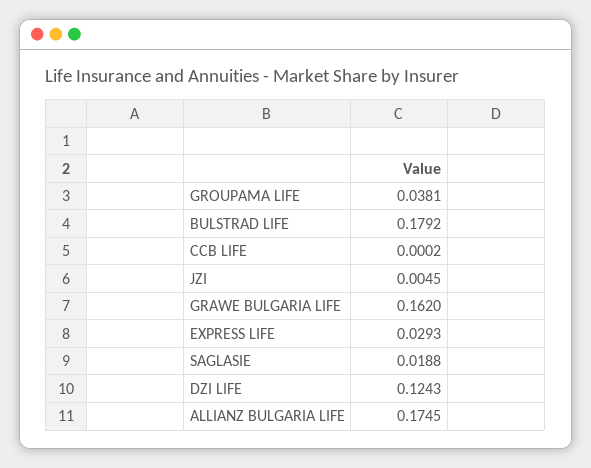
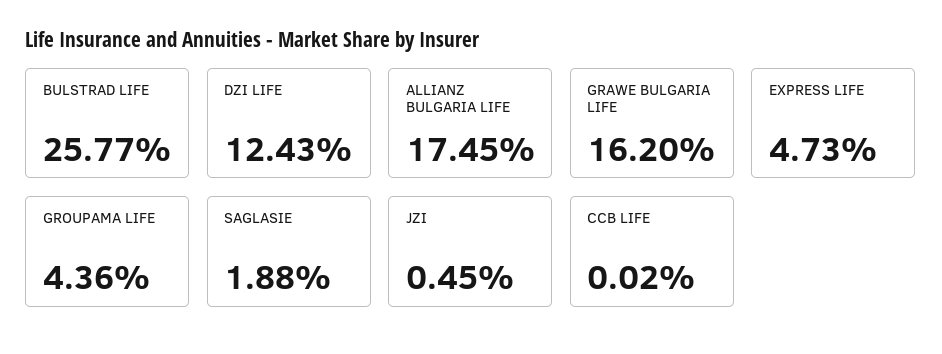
GROUPAMA LIFE: 0.0381 -> 0.0436
BULSTRAD LIFE: 0.1792 -> 0.2577
EXPRESS LIFE: 0.0293 -> 0.0473

